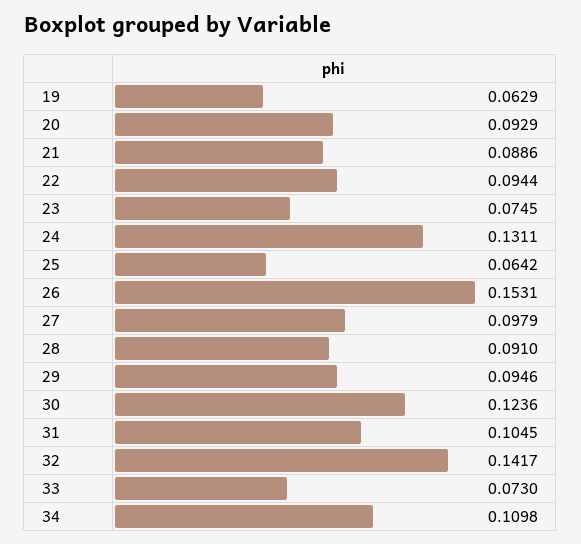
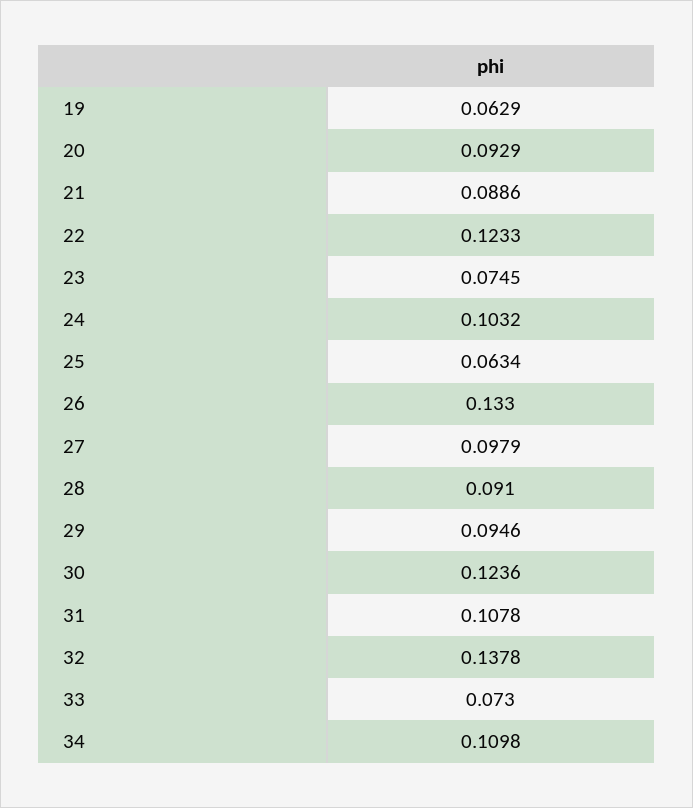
22: 0.0944 -> 0.1233
24: 0.1311 -> 0.1032
25: 0.0642 -> 0.0634
26: 0.1531 -> 0.133
31: 0.1045 -> 0.1078
32: 0.1417 -> 0.1378

